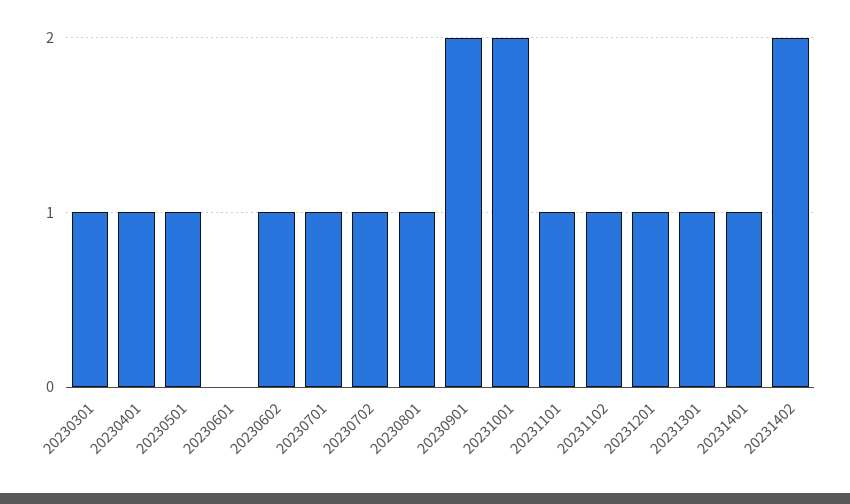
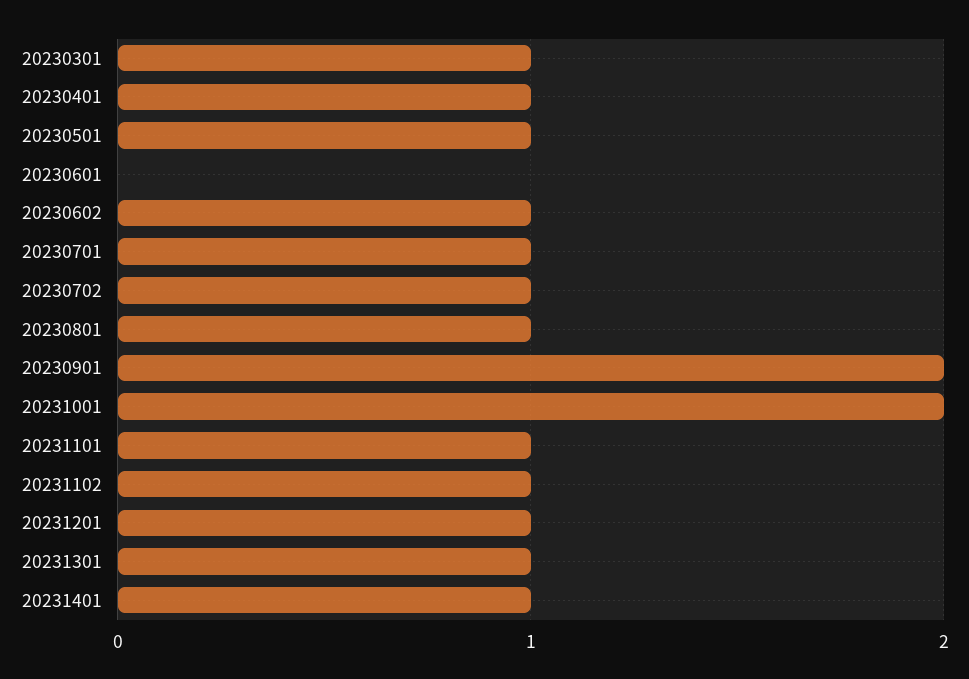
20231402: 2 -> none

